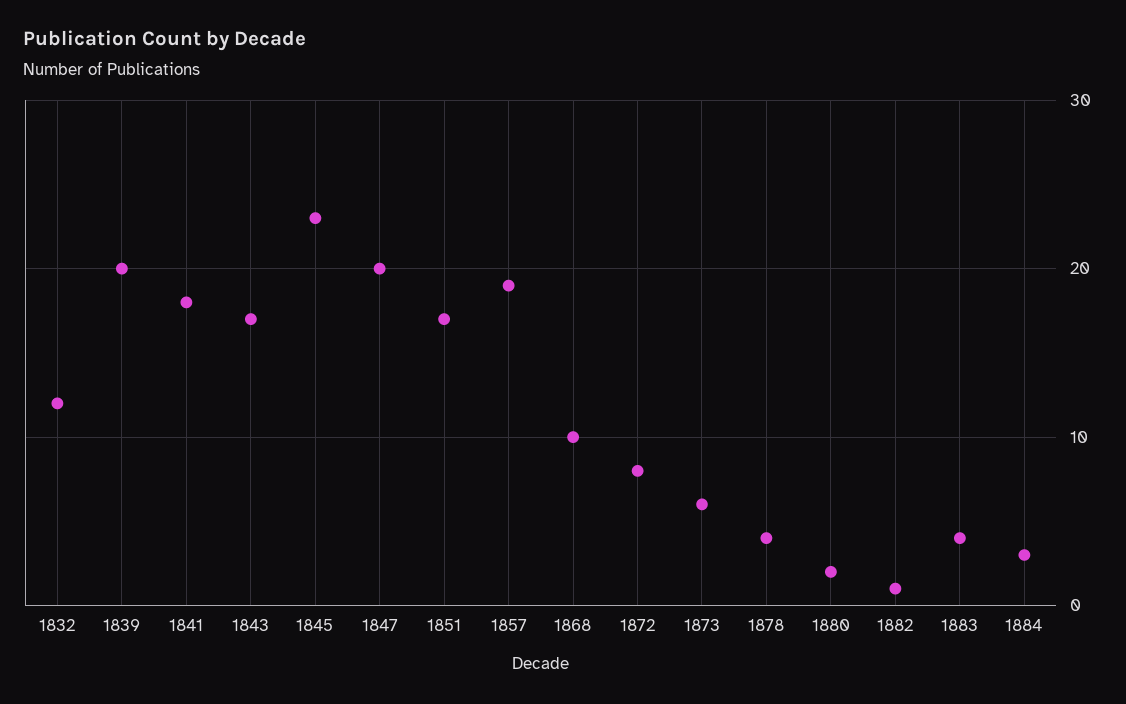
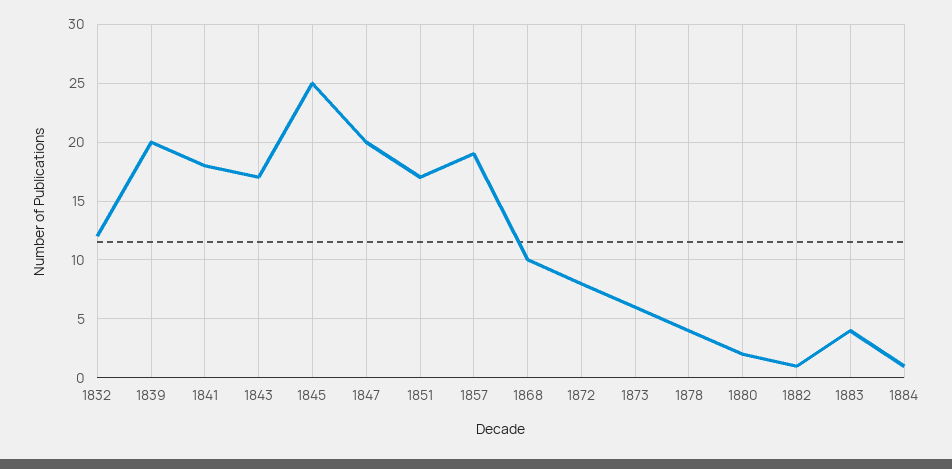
1845: 23 -> 25
1884: 3 -> 1

